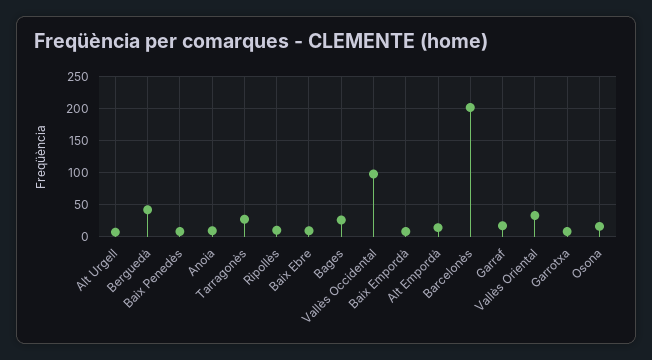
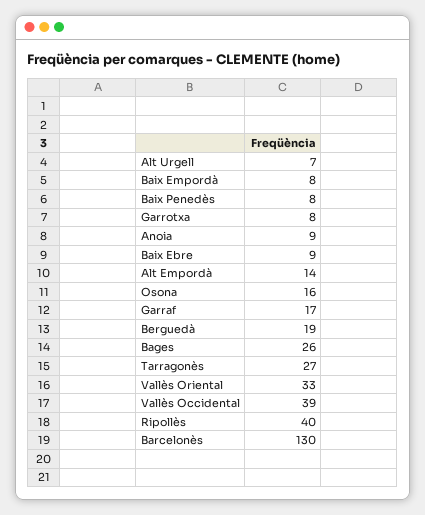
Berguedà: 40 -> 19
Ripollès: 10 -> 40
Vallès Occidental: 100 -> 39
Barcelonès: 200 -> 130

